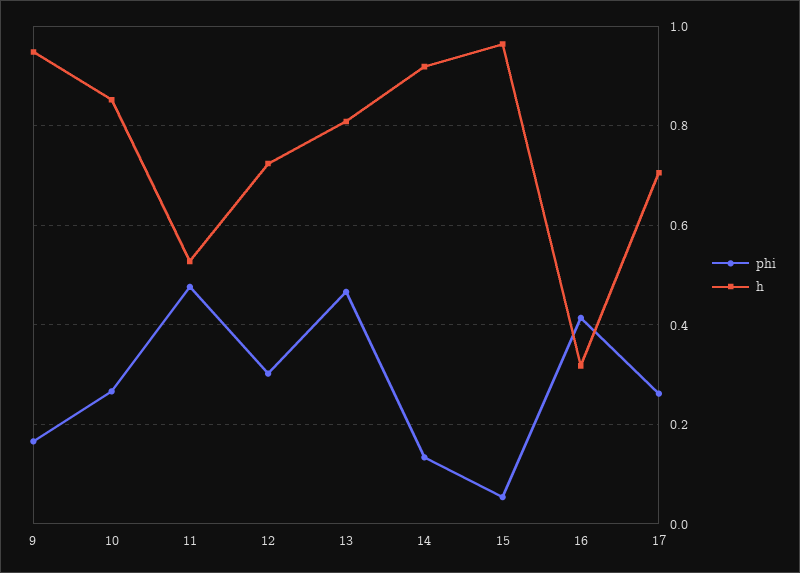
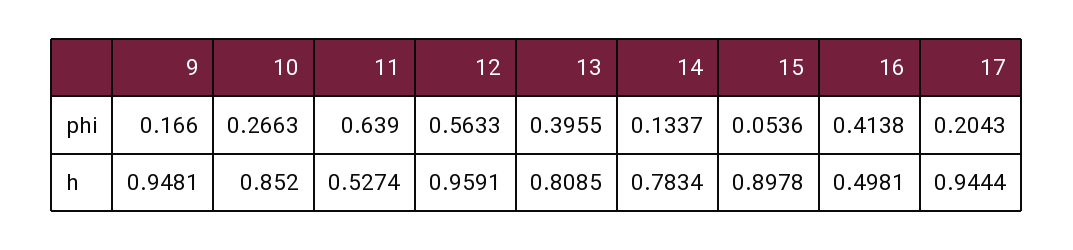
phi, 11: 0.48 -> 0.639
phi, 12: 0.3 -> 0.5633
h, 12: 0.72 -> 0.9591
phi, 13: 0.46 -> 0.3955
h, 14: 0.92 -> 0.7834
h, 15: 0.96 -> 0.8978
h, 16: 0.32 -> 0.4981
phi, 17: 0.26 -> 0.2043
h, 17: 0.7 -> 0.9444

